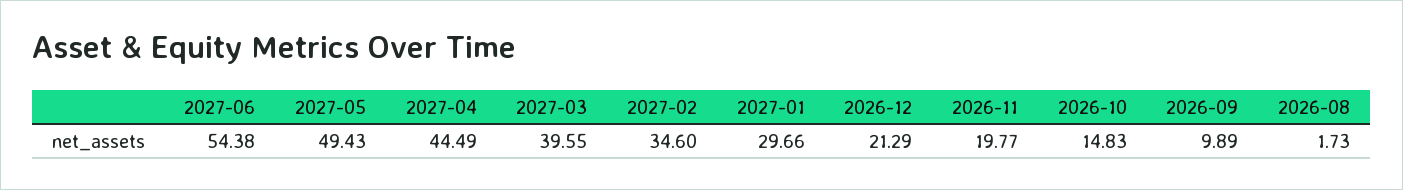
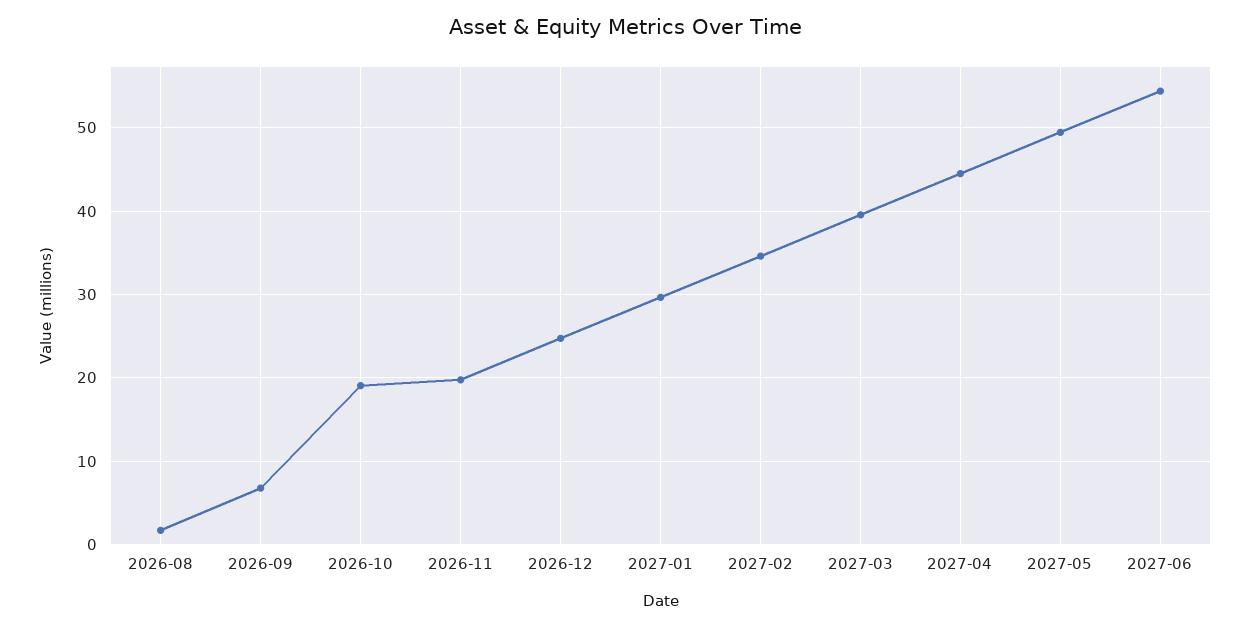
2026-12: 21.29 -> 25
2026-10: 14.83 -> 19
2026-09: 9.89 -> 7

